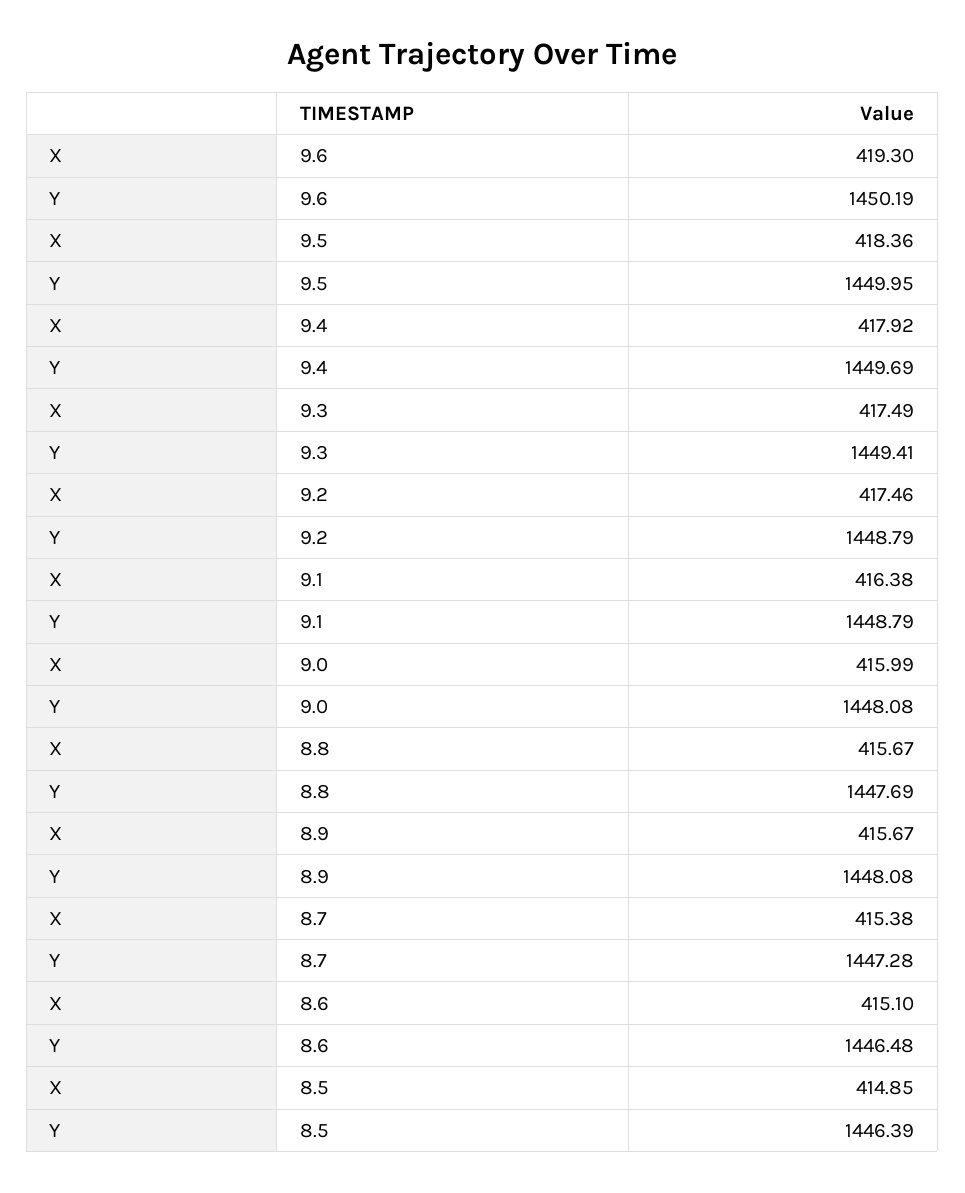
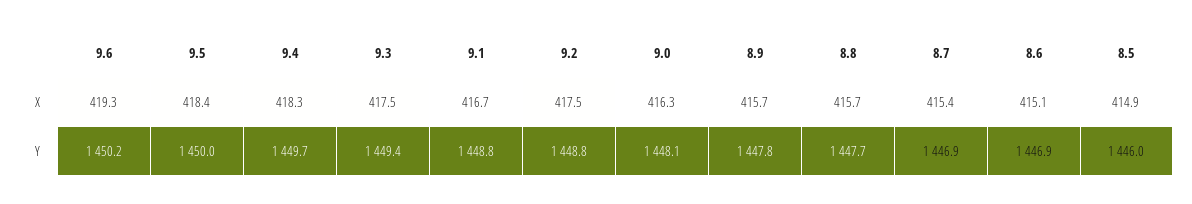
X, 9.4: 417.92 -> 418.3
X, 9.1: 416.38 -> 416.7
X, 9.0: 415.99 -> 416.3
Y, 8.9: 1448.08 -> 1447.8
Y, 8.7: 1447.28 -> 1446.9
Y, 8.6: 1446.48 -> 1446.9
Y, 8.5: 1446.39 -> 1446

